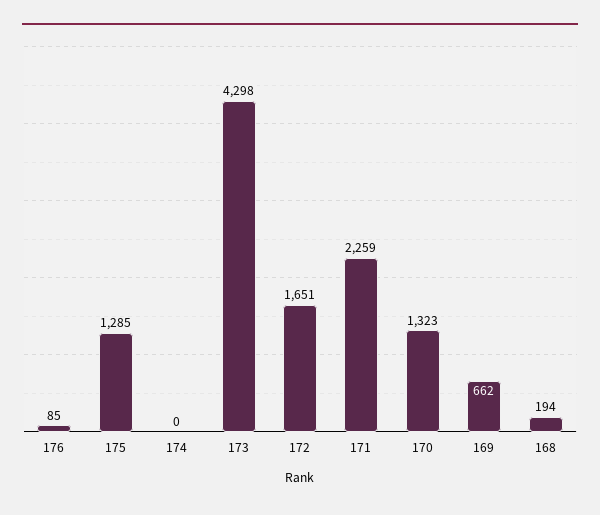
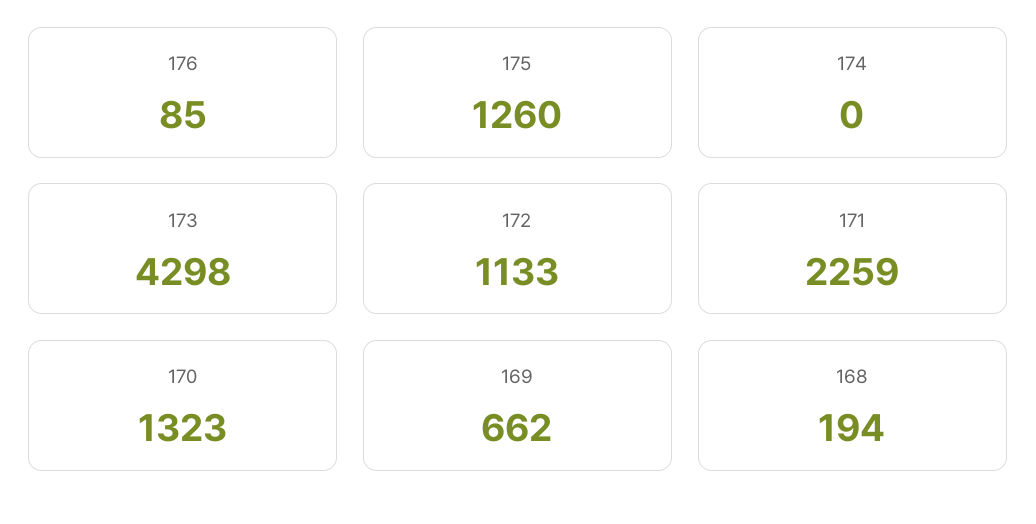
175: 1285 -> 1260
172: 1651 -> 1133

